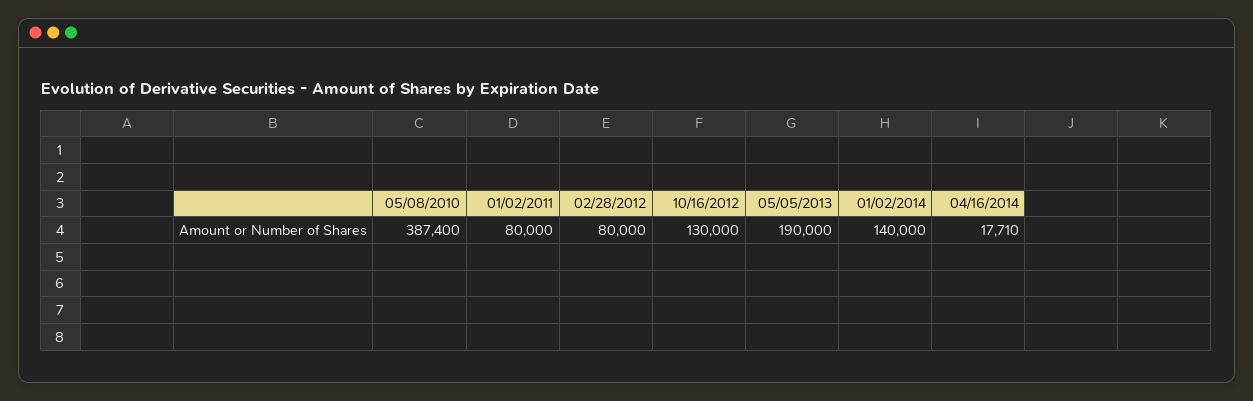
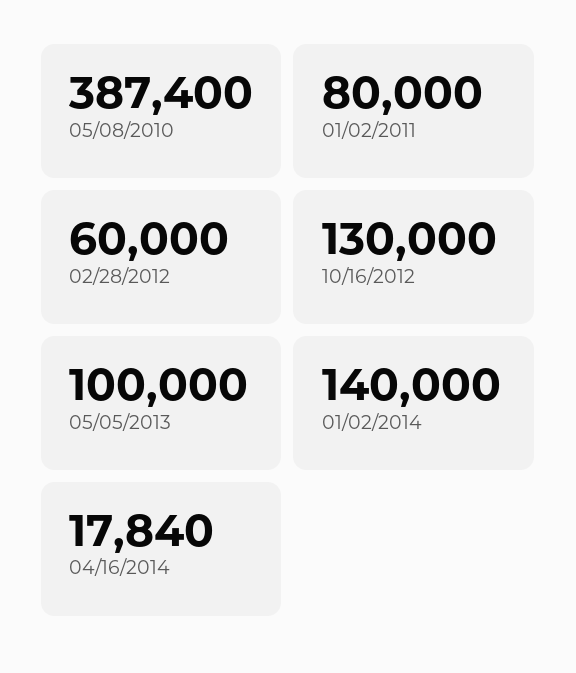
02/28/2012: 80000 -> 60000
05/05/2013: 190000 -> 100000
04/16/2014: 17710 -> 17840

